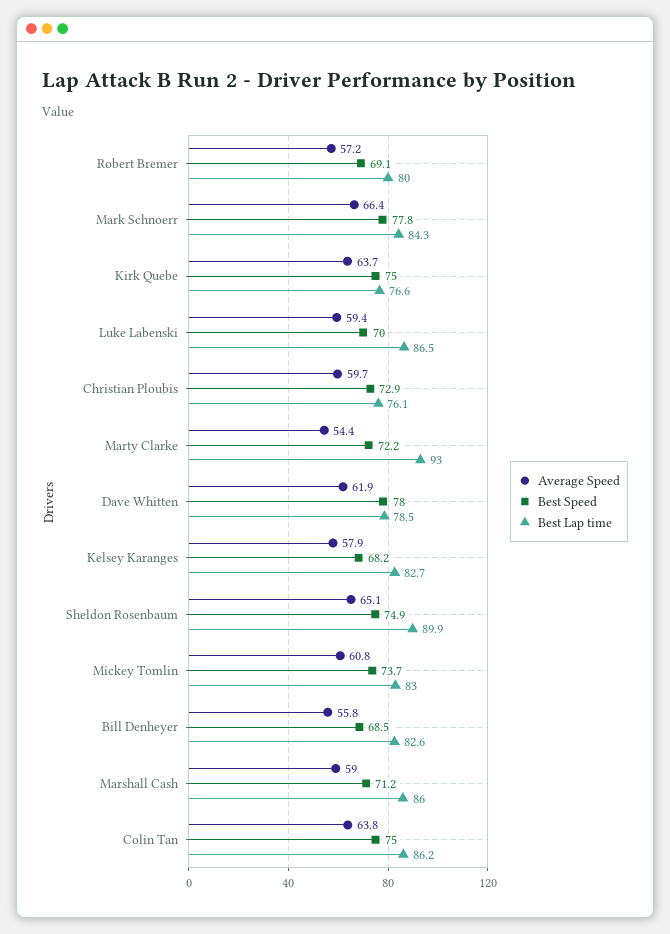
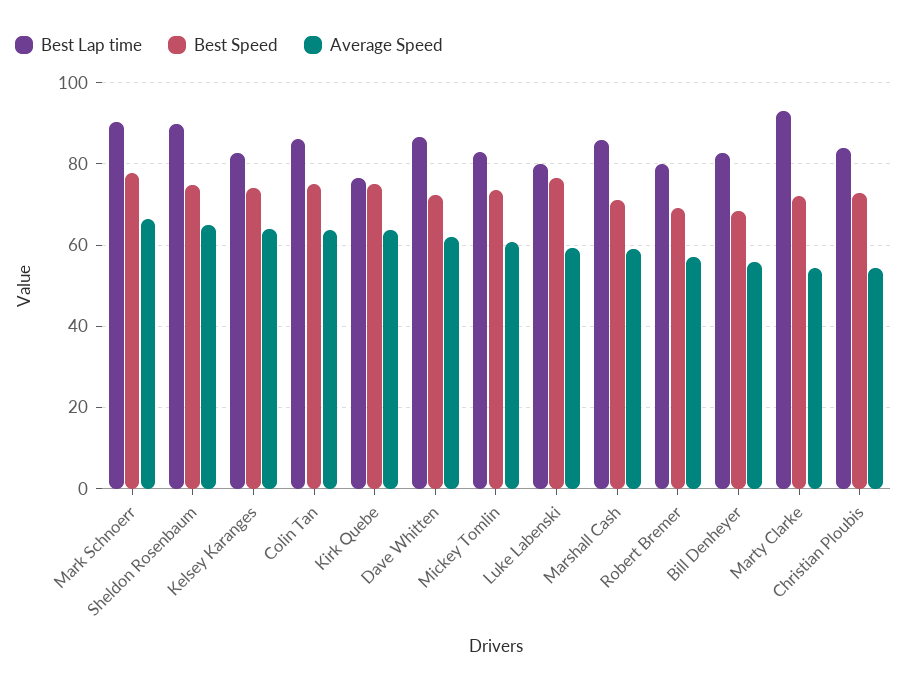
Best Lap time, Mark Schnoerr: 84.3 -> 90
Best Speed, Luke Labenski: 70 -> 76
Best Lap time, Luke Labenski: 86.5 -> 80
Average Speed, Christian Ploubis: 59.7 -> 54
Best Lap time, Christian Ploubis: 76.1 -> 84
Best Speed, Dave Whitten: 78 -> 72
Best Lap time, Dave Whitten: 78.5 -> 86
Average Speed, Kelsey Karanges: 57.9 -> 64
Best Speed, Kelsey Karanges: 68.2 -> 74

